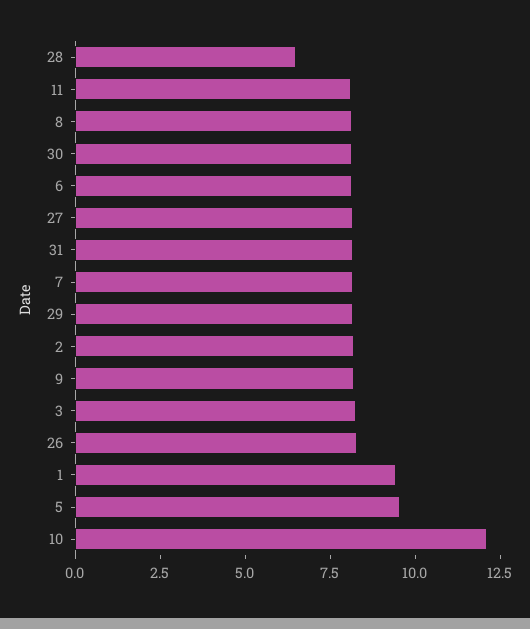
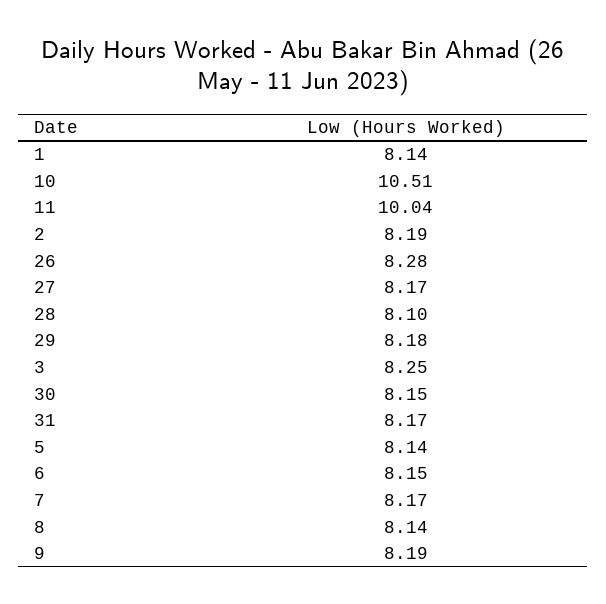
28: 6.5 -> 8.1
11: 8 -> 10.04
1: 9.5 -> 8.14
5: 9.5 -> 8.14
10: 12 -> 10.51

